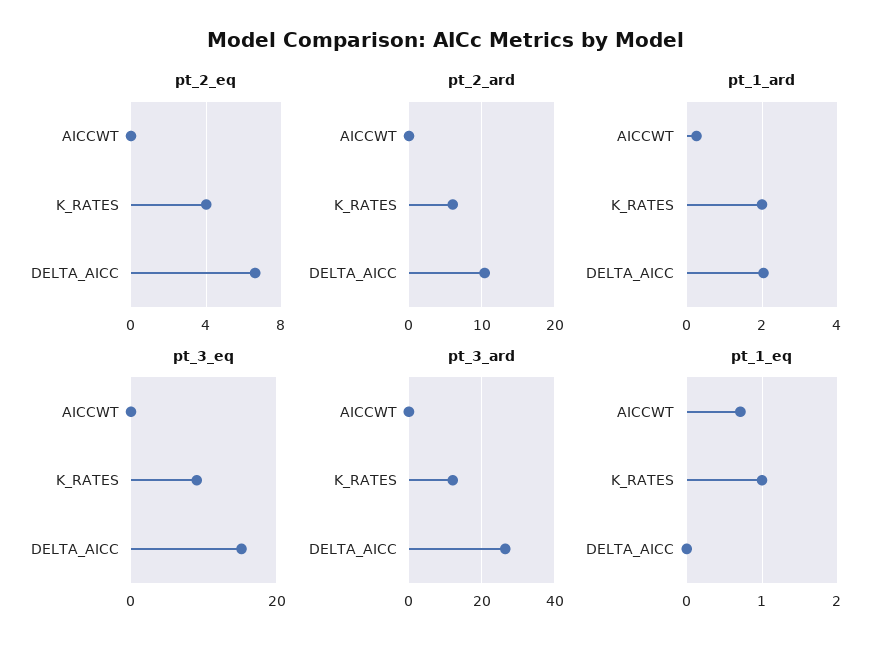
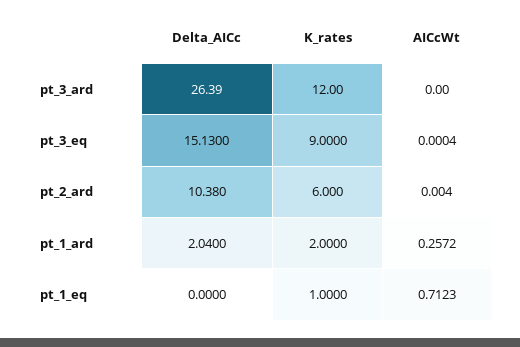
pt_2_eq, AICCWT: 0 -> none
pt_2_eq, K_RATES: 4 -> none
pt_2_eq, DELTA_AICC: 6.5 -> none

